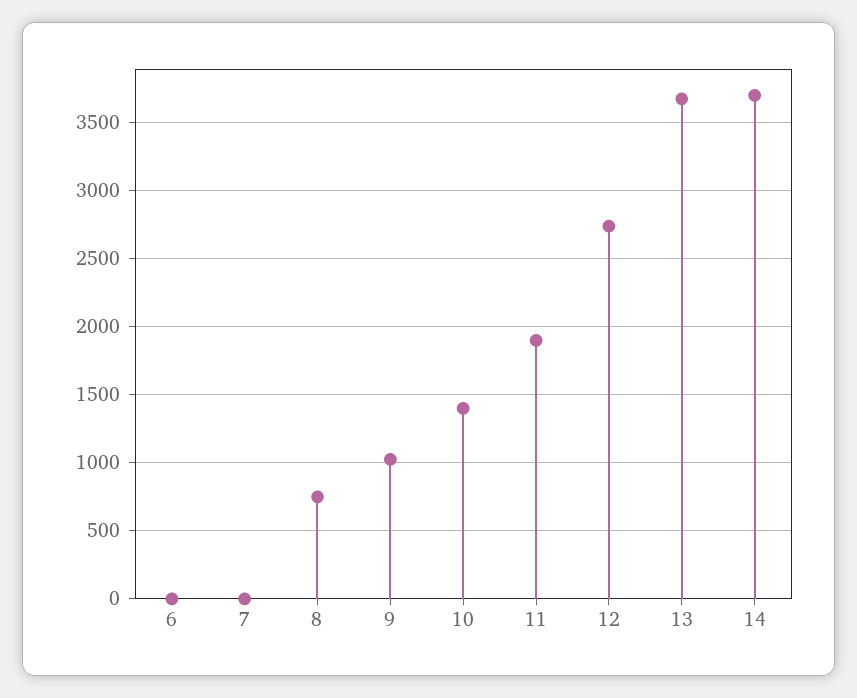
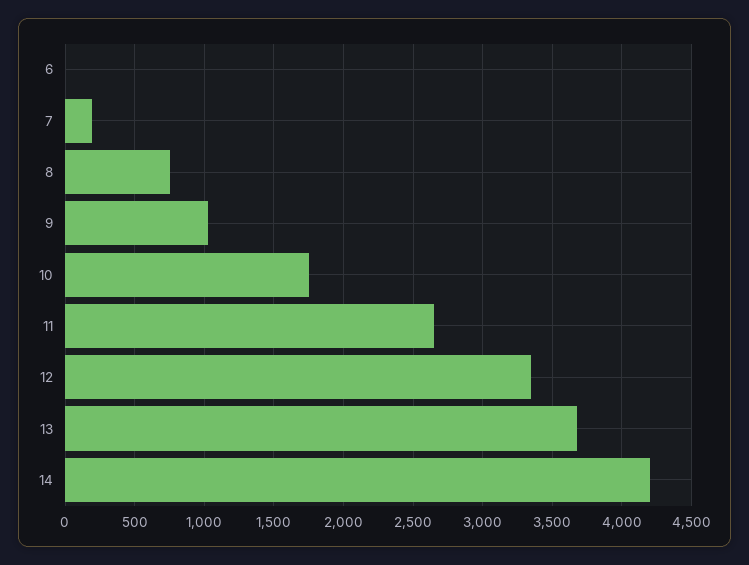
7: 0 -> 200
10: 1400 -> 1750
11: 1900 -> 2650
12: 2750 -> 3350
14: 3700 -> 4200

